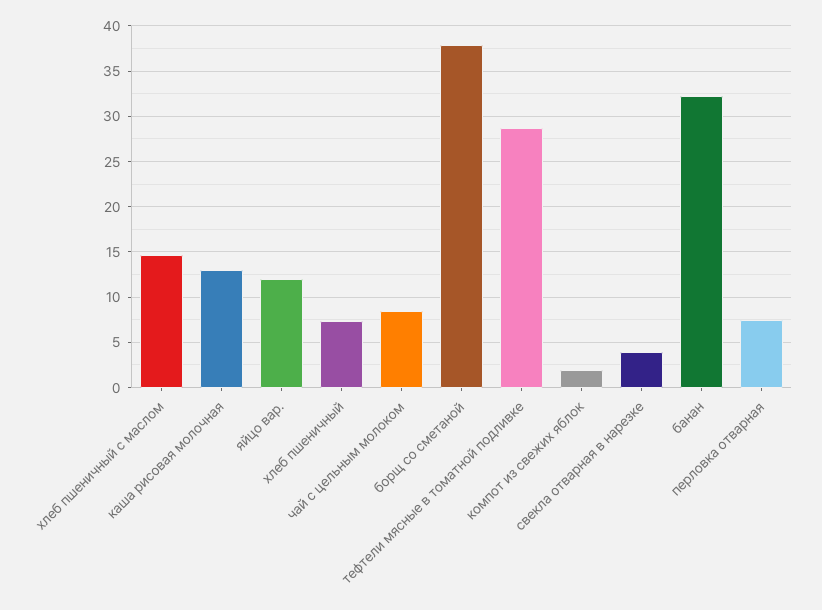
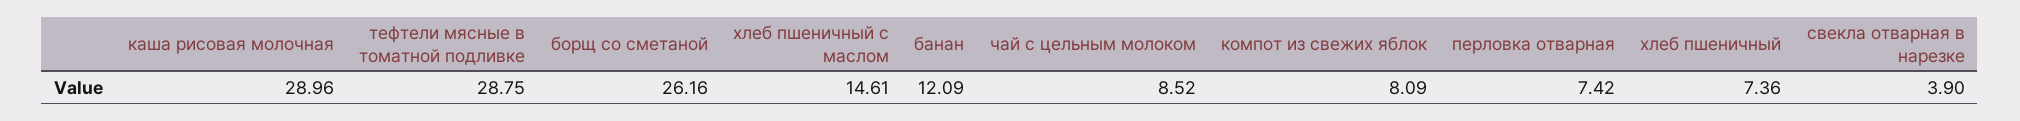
каша рисовая молочная: 13 -> 28.96
яйцо вар.: 12 -> none
борщ со сметаной: 38 -> 26.16
компот из свежих яблок: 2 -> 8.09
банан: 32 -> 12.09

